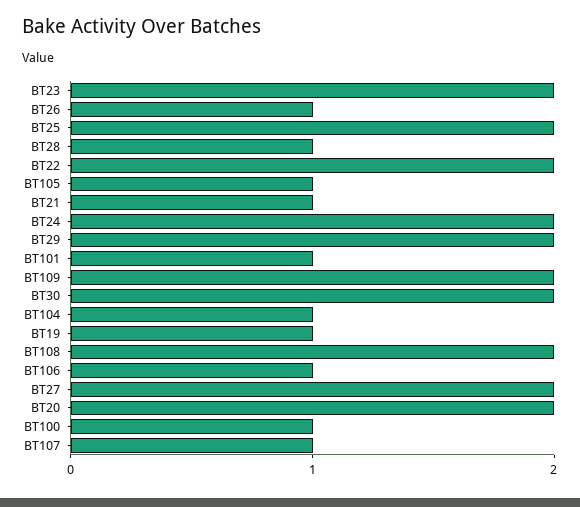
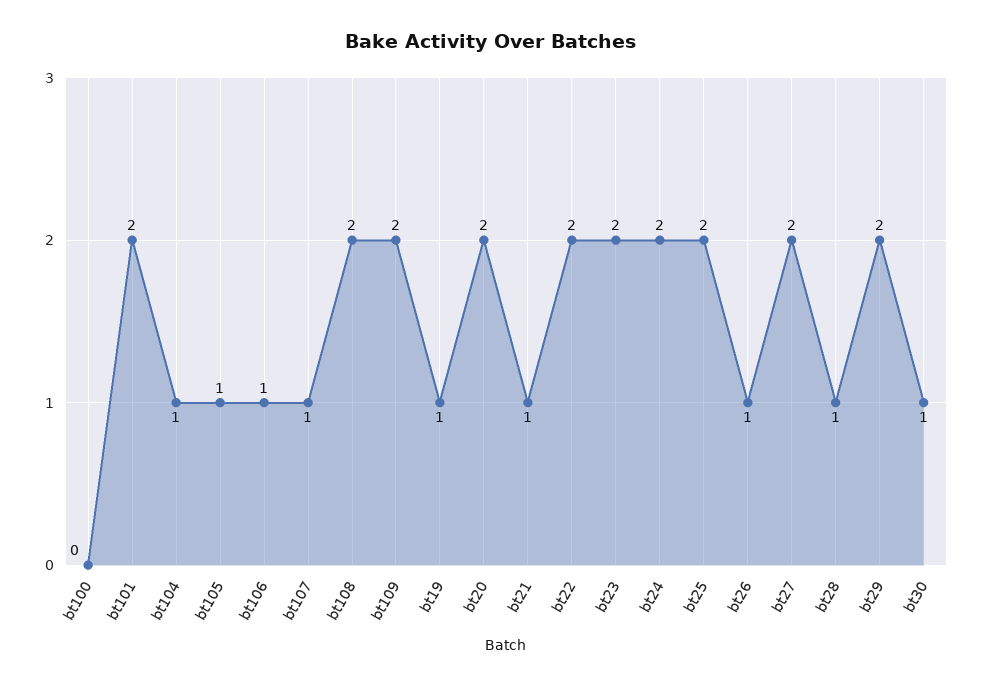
BT101: 1 -> 2
BT30: 2 -> 1
BT100: 1 -> 0

